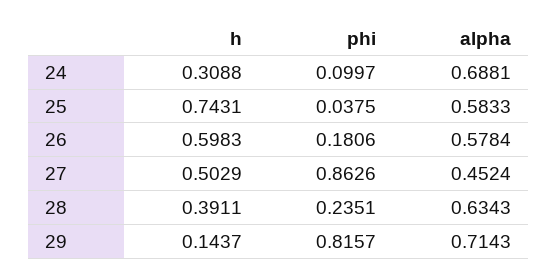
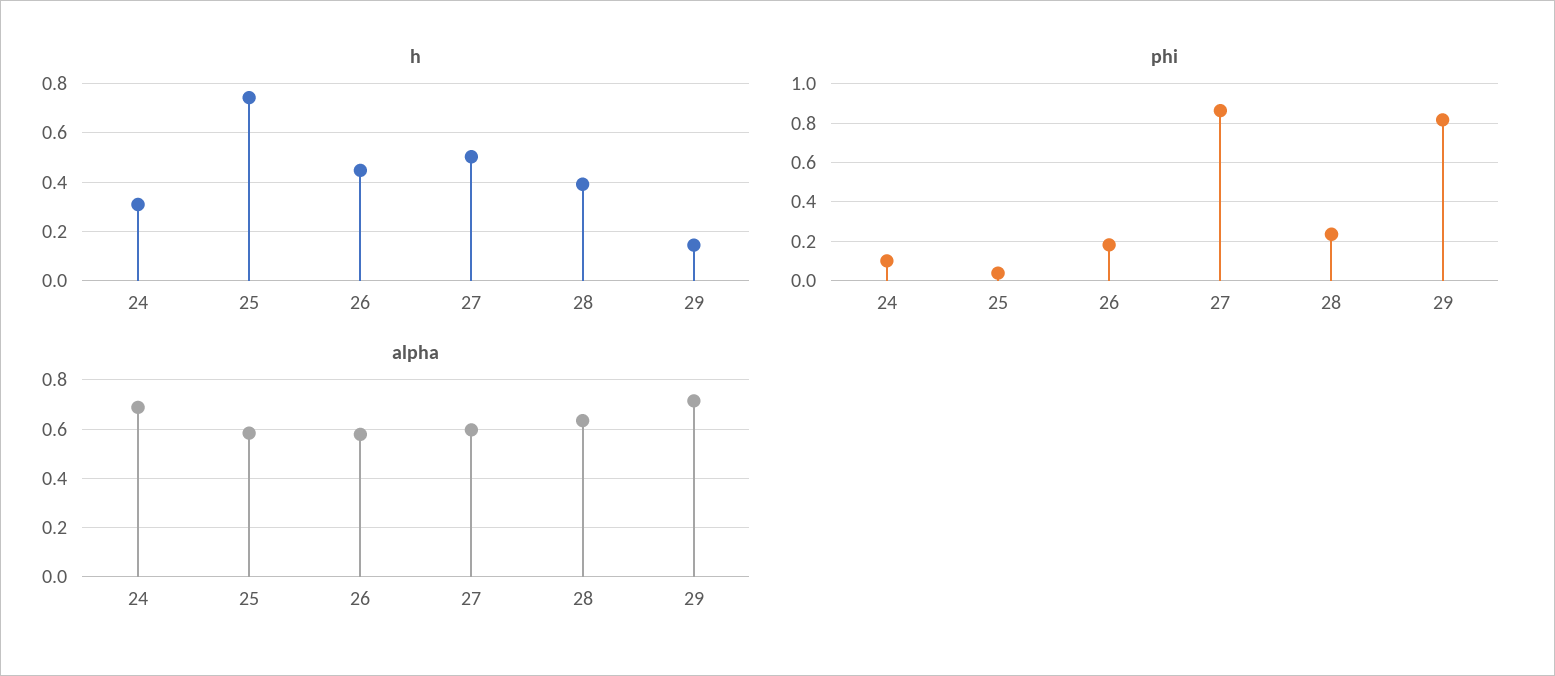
h, 26: 0.5983 -> 0.45
alpha, 27: 0.4524 -> 0.6

